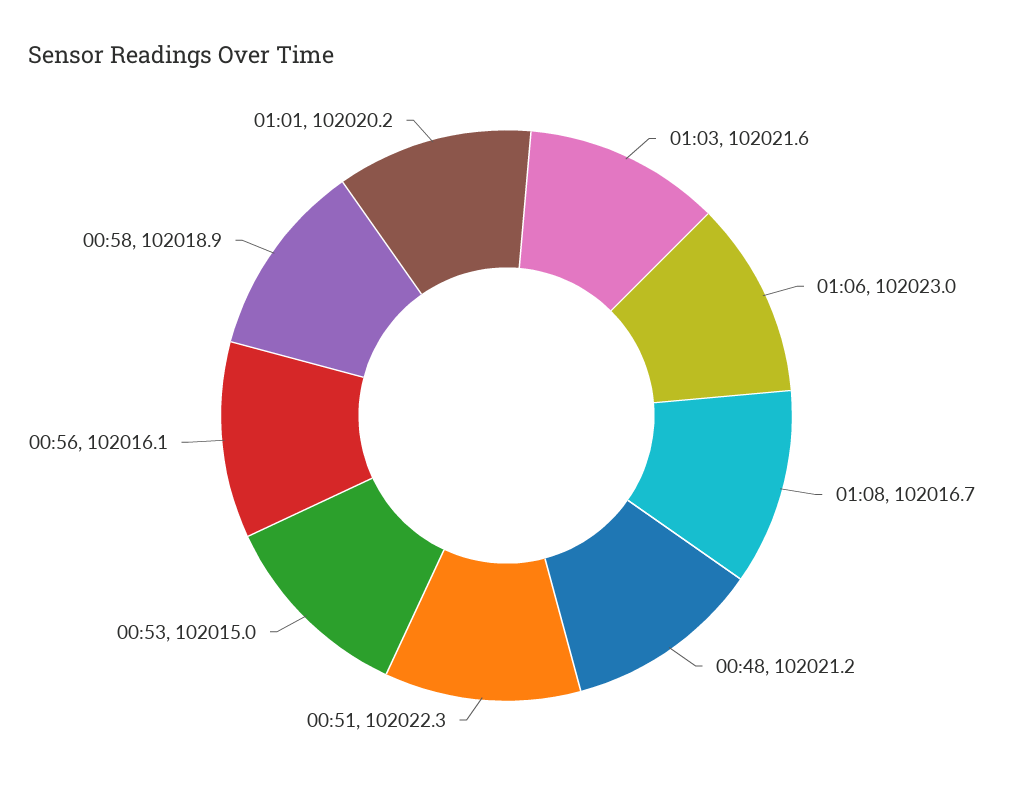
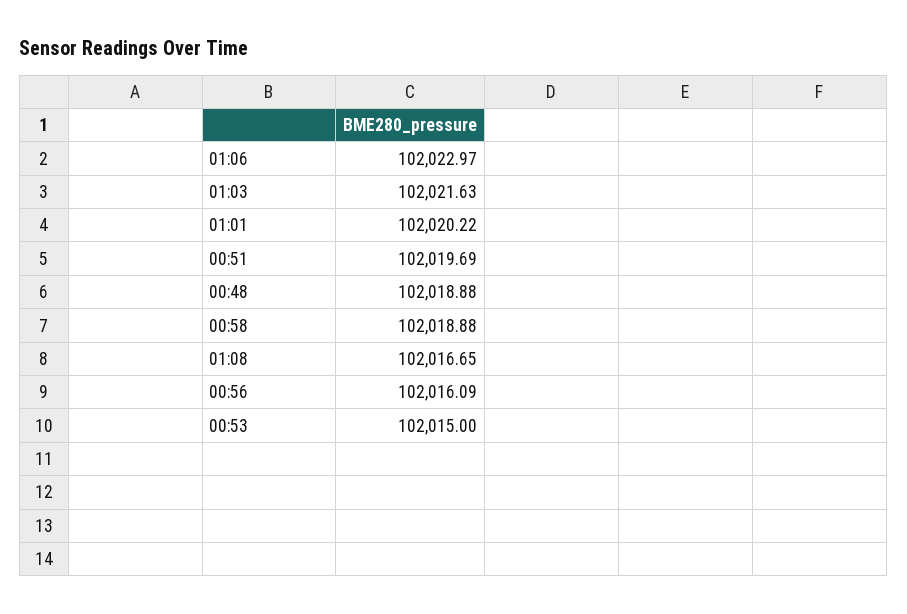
00:48: 102021.2 -> 102018.88
00:51: 102022.3 -> 102019.69

